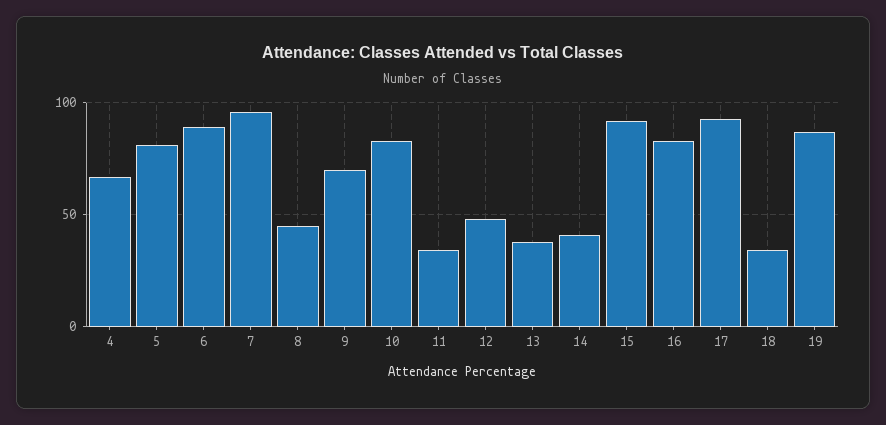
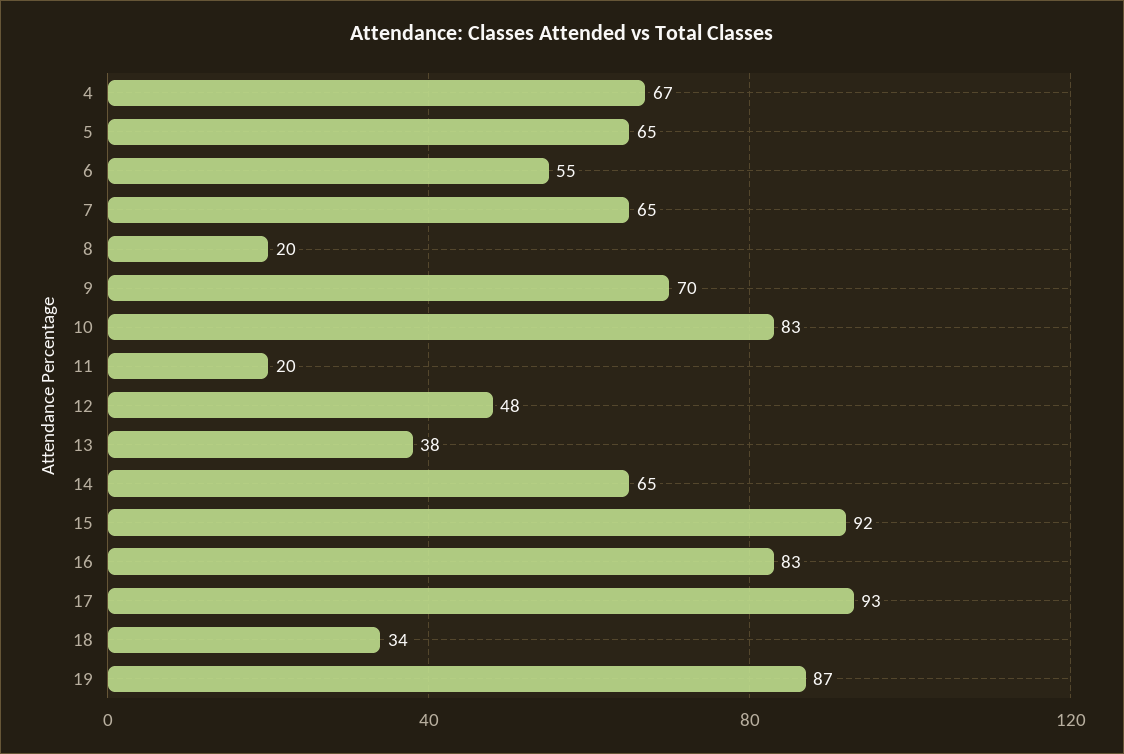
5: 80 -> 65
6: 90 -> 55
7: 95 -> 65
8: 45 -> 20
11: 35 -> 20
14: 40 -> 65

